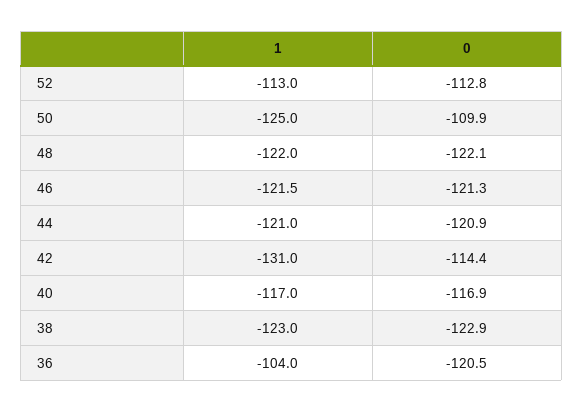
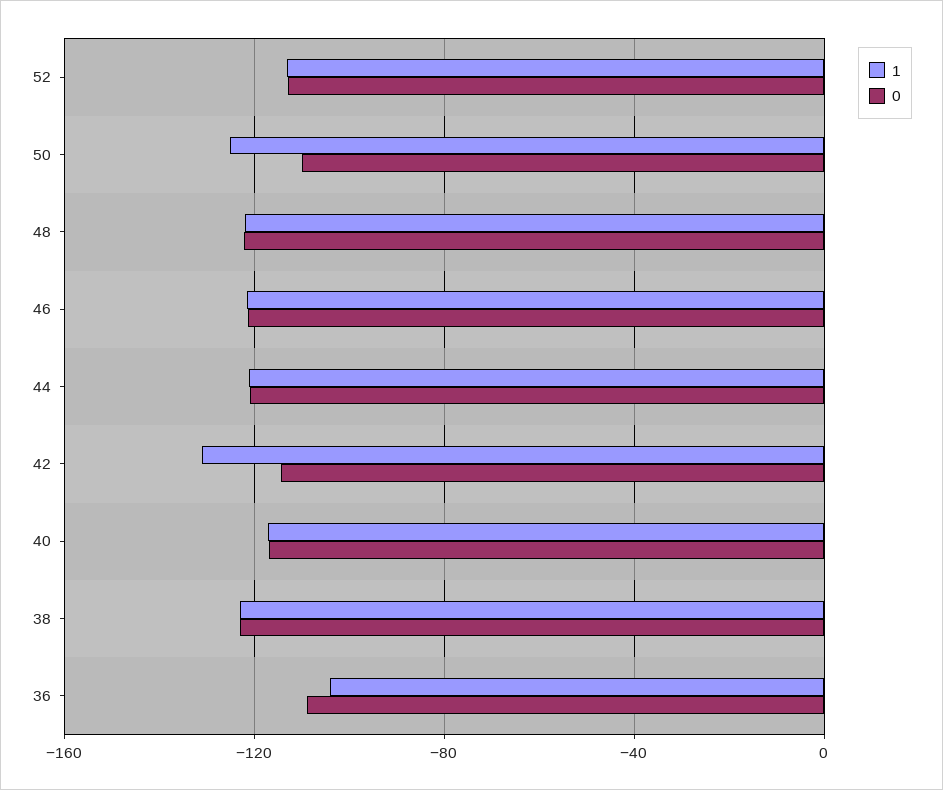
0, 36: -120.5 -> -110

